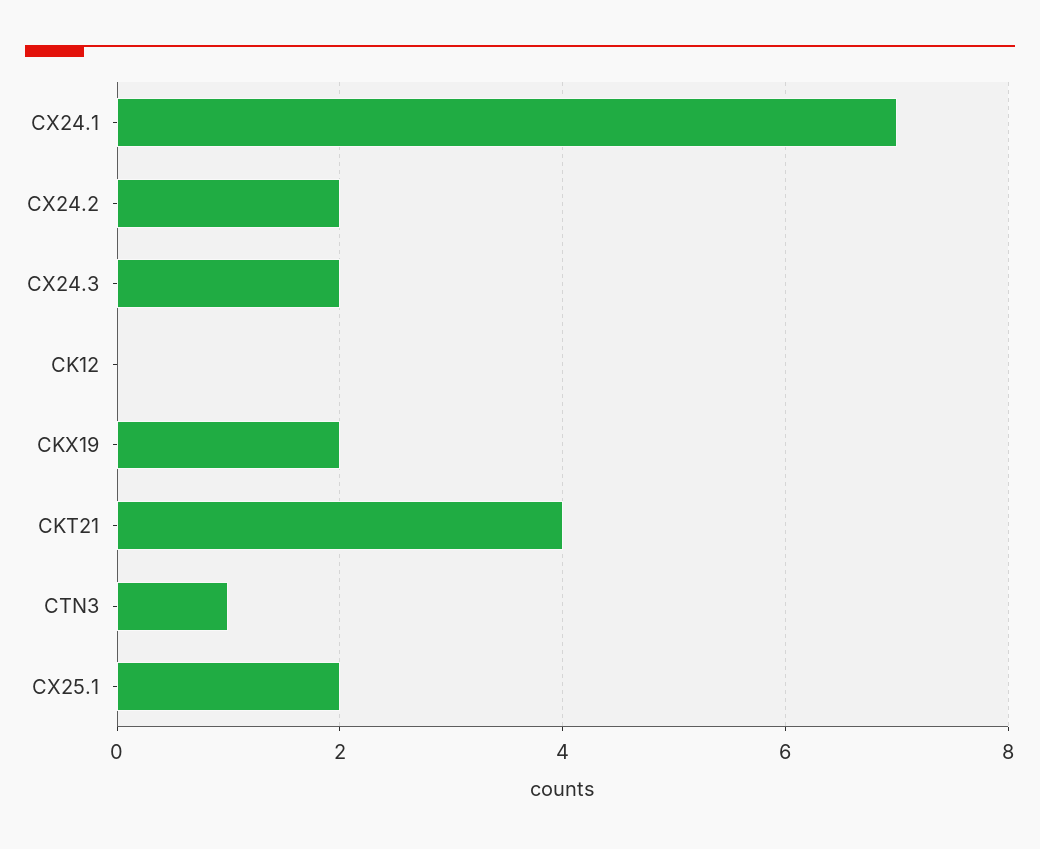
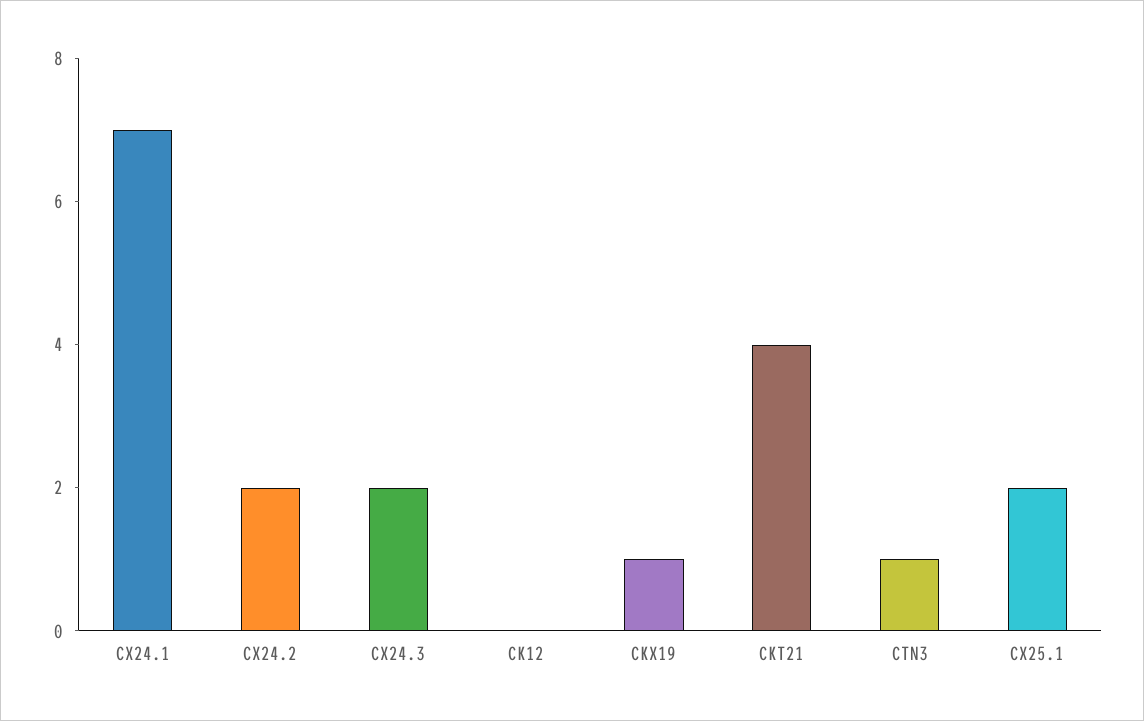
CKX19: 2 -> 1

